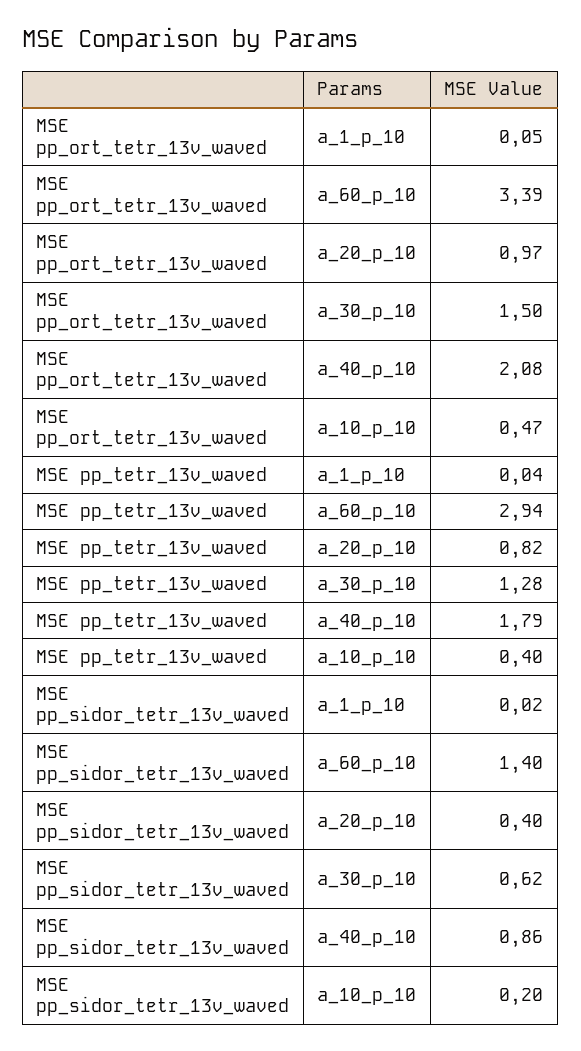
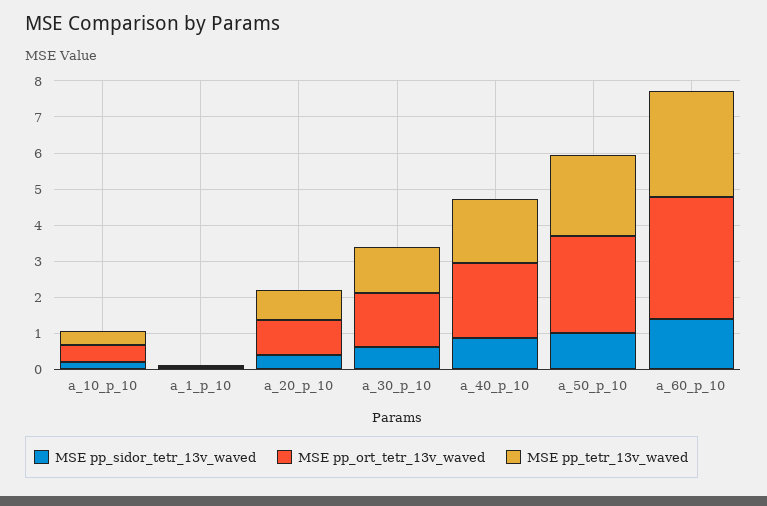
MSE pp_sidor_tetr_13v_waved, a_50_p_10: none -> 1
MSE pp_ort_tetr_13v_waved, a_50_p_10: none -> 2.75
MSE pp_tetr_13v_waved, a_50_p_10: none -> 2.25

